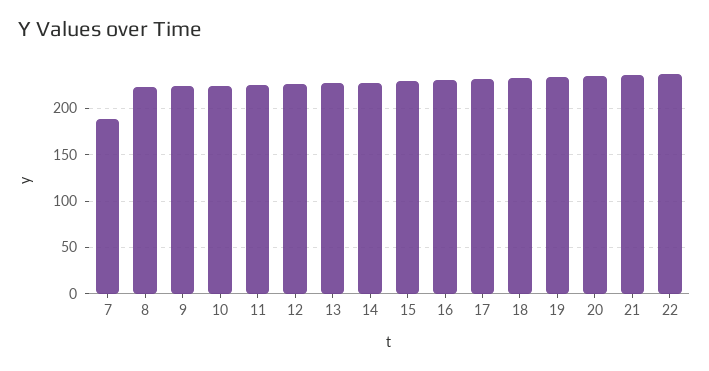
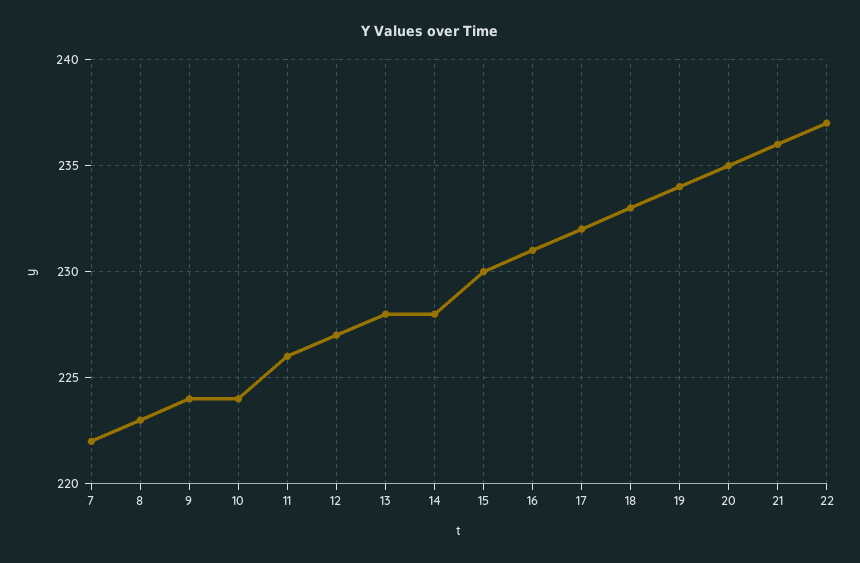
7: 190 -> 222

